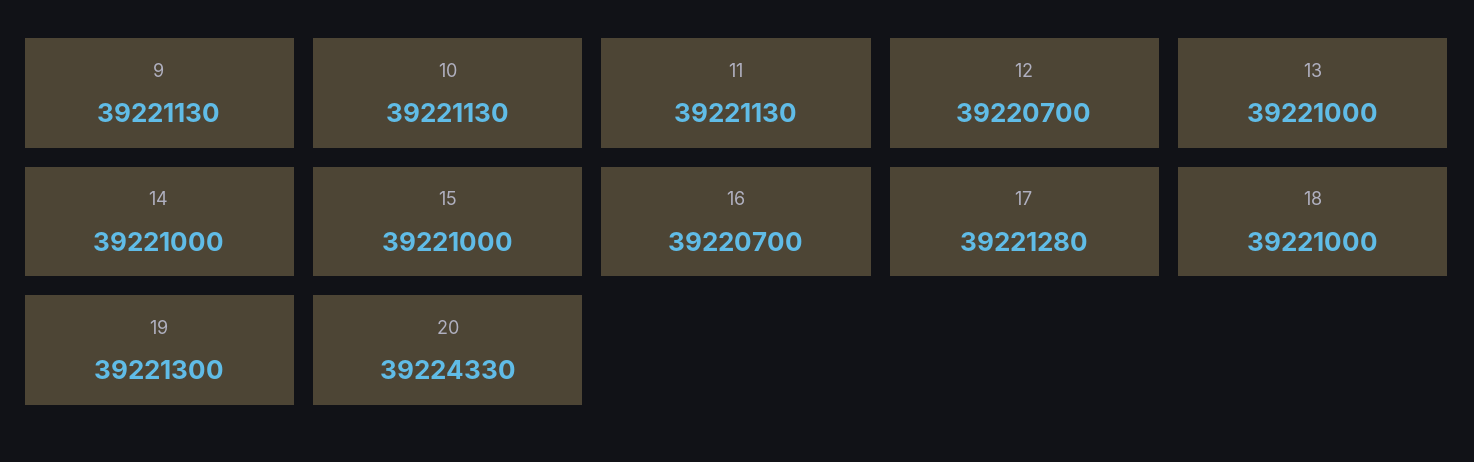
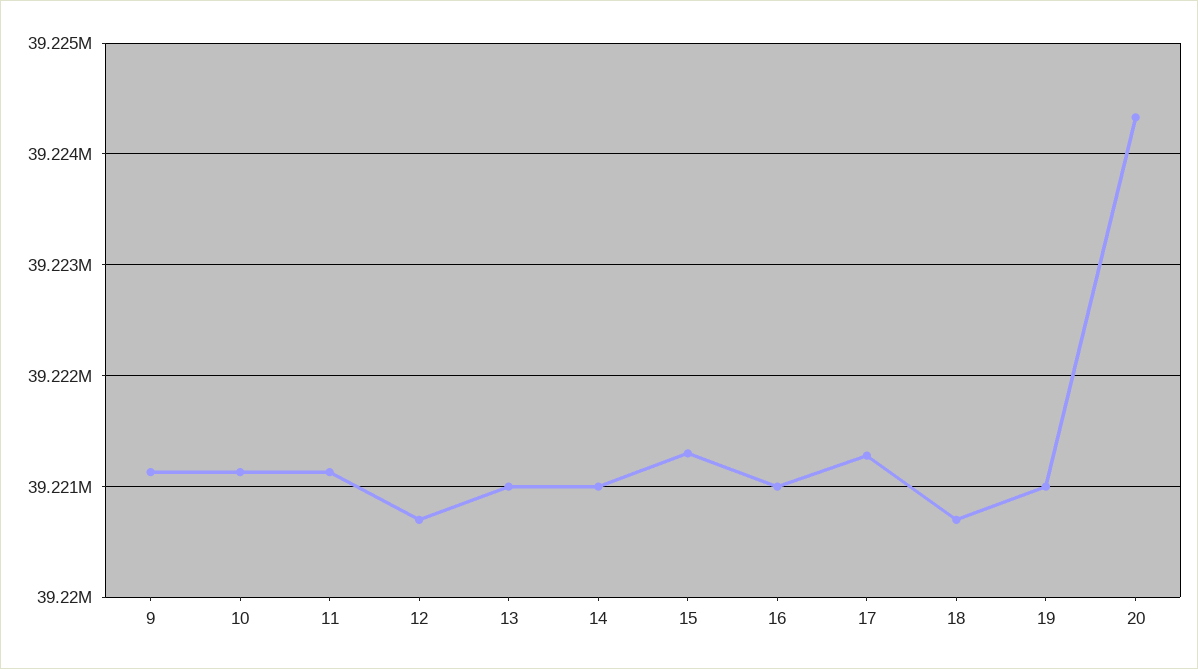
15: 39221000 -> 39221300
16: 39220700 -> 39221000
18: 39221000 -> 39220700
19: 39221300 -> 39221000

